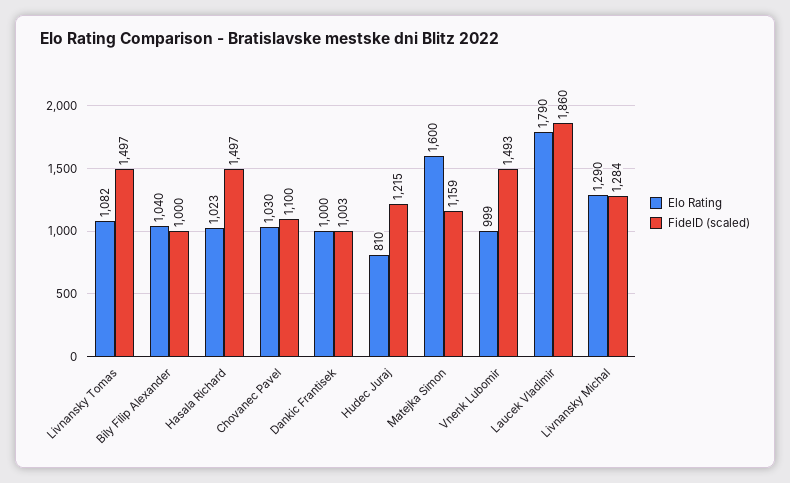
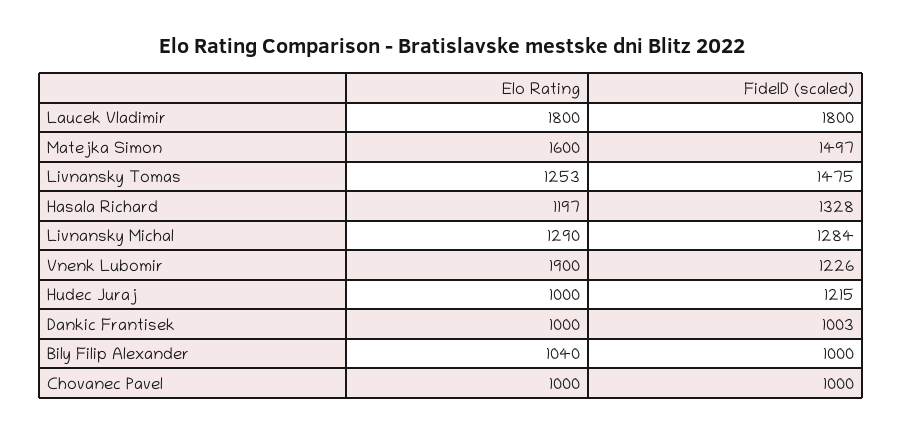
Elo Rating, Livnansky Tomas: 1082 -> 1253
FideID (scaled), Livnansky Tomas: 1497 -> 1475
Elo Rating, Hasala Richard: 1023 -> 1197
FideID (scaled), Hasala Richard: 1497 -> 1328
Elo Rating, Chovanec Pavel: 1030 -> 1000
FideID (scaled), Chovanec Pavel: 1100 -> 1000
Elo Rating, Hudec Juraj: 810 -> 1000
FideID (scaled), Matejka Simon: 1159 -> 1497
Elo Rating, Vnenk Lubomir: 999 -> 1900
FideID (scaled), Vnenk Lubomir: 1493 -> 1226
Elo Rating, Laucek Vladimir: 1790 -> 1800
FideID (scaled), Laucek Vladimir: 1860 -> 1800

